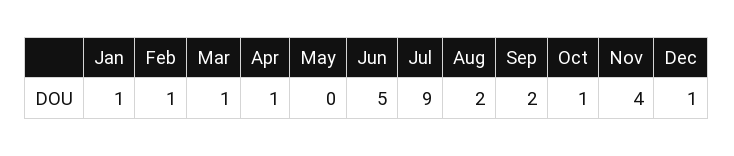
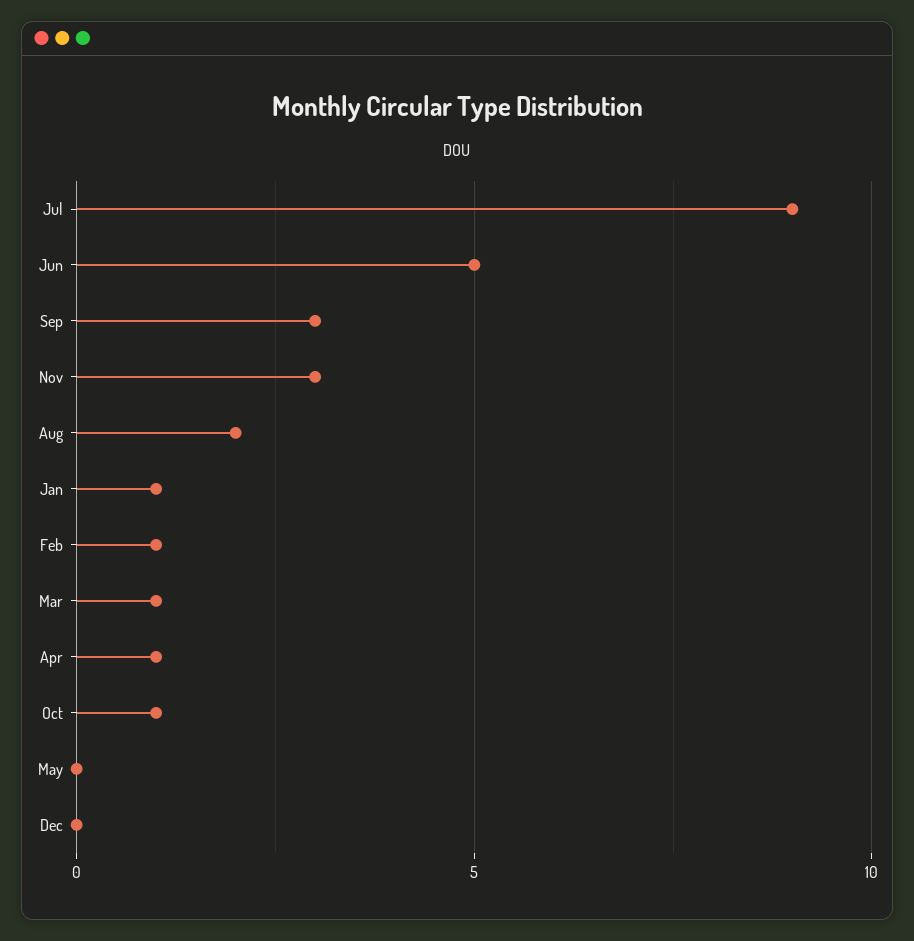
Sep: 2 -> 3
Nov: 4 -> 3
Dec: 1 -> 0

